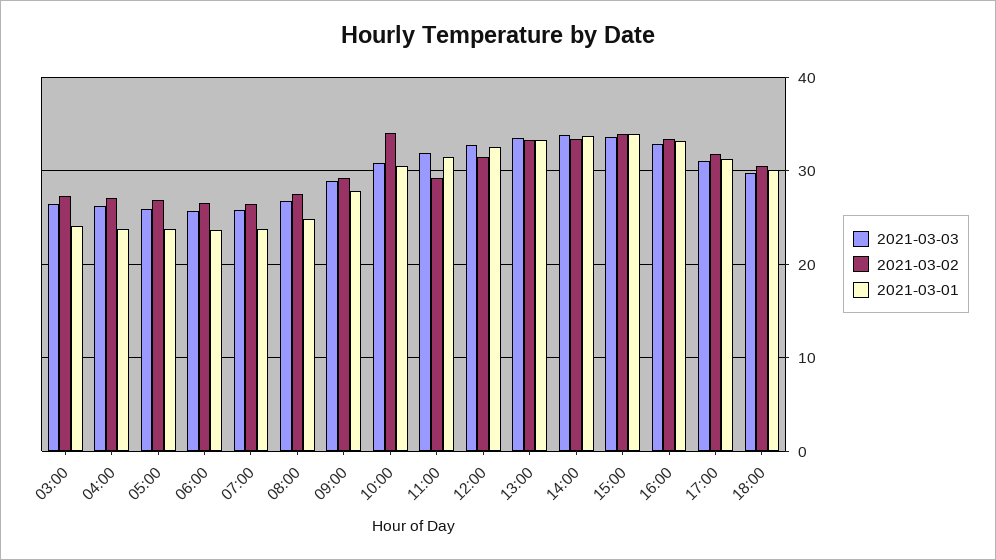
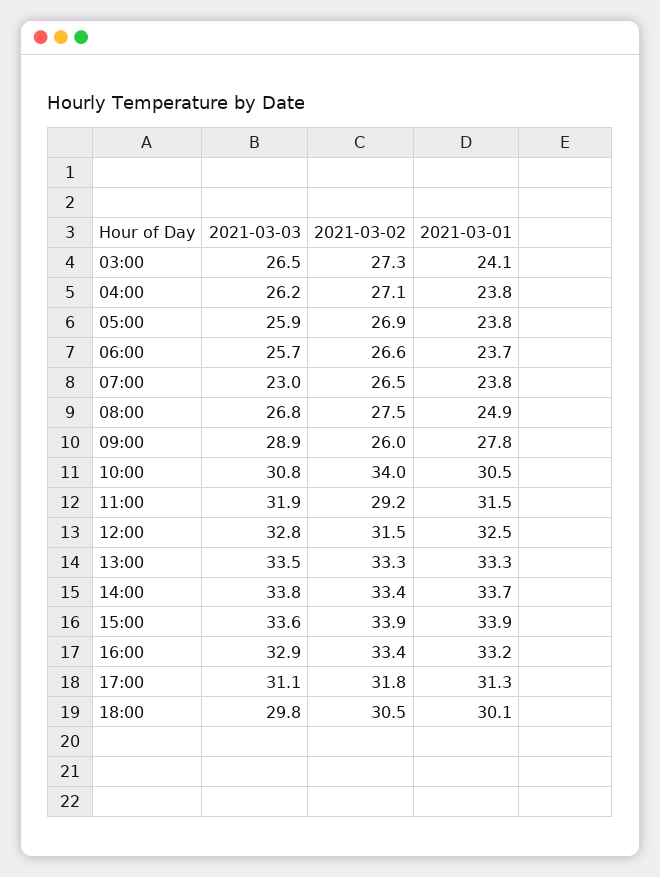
2021-03-03, 07:00: 26 -> 23
2021-03-02, 09:00: 29 -> 26

